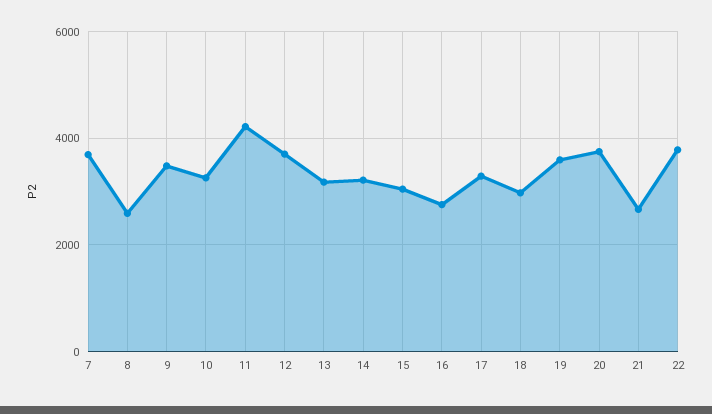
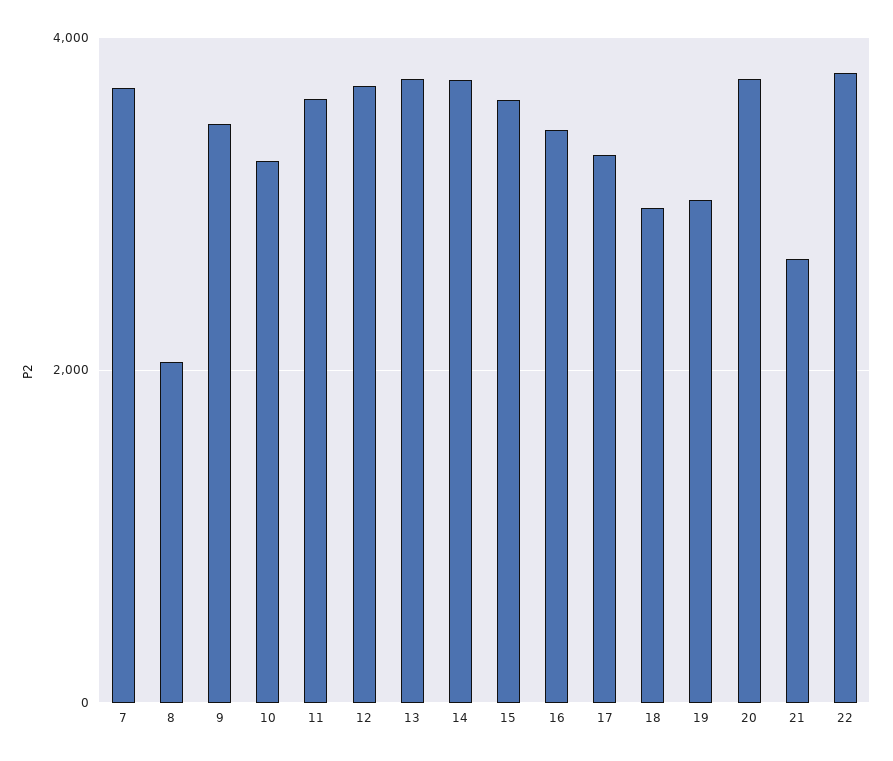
8: 2600 -> 2000
11: 4200 -> 3600
13: 3200 -> 3800
14: 3200 -> 3800
15: 3000 -> 3600
16: 2800 -> 3400
19: 3600 -> 3000

